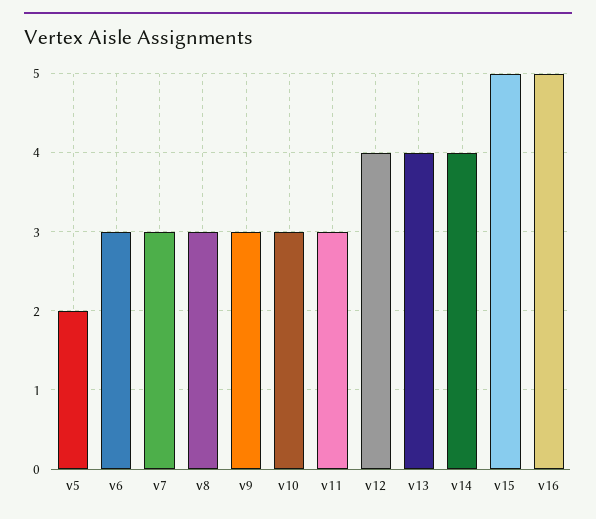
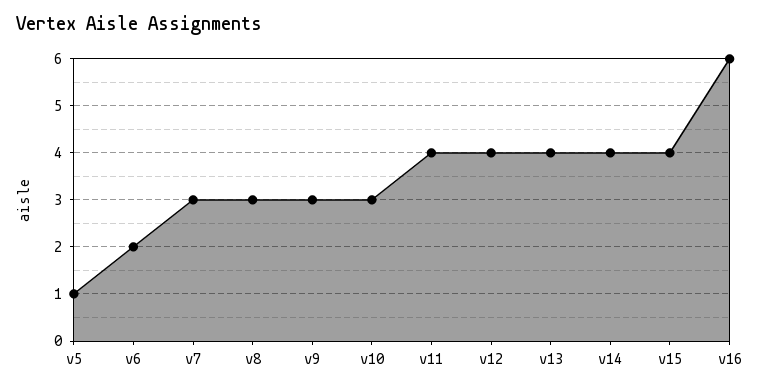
v5: 2 -> 1
v6: 3 -> 2
v11: 3 -> 4
v15: 5 -> 4
v16: 5 -> 6

